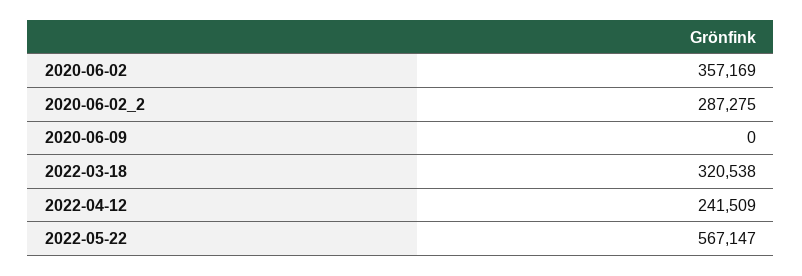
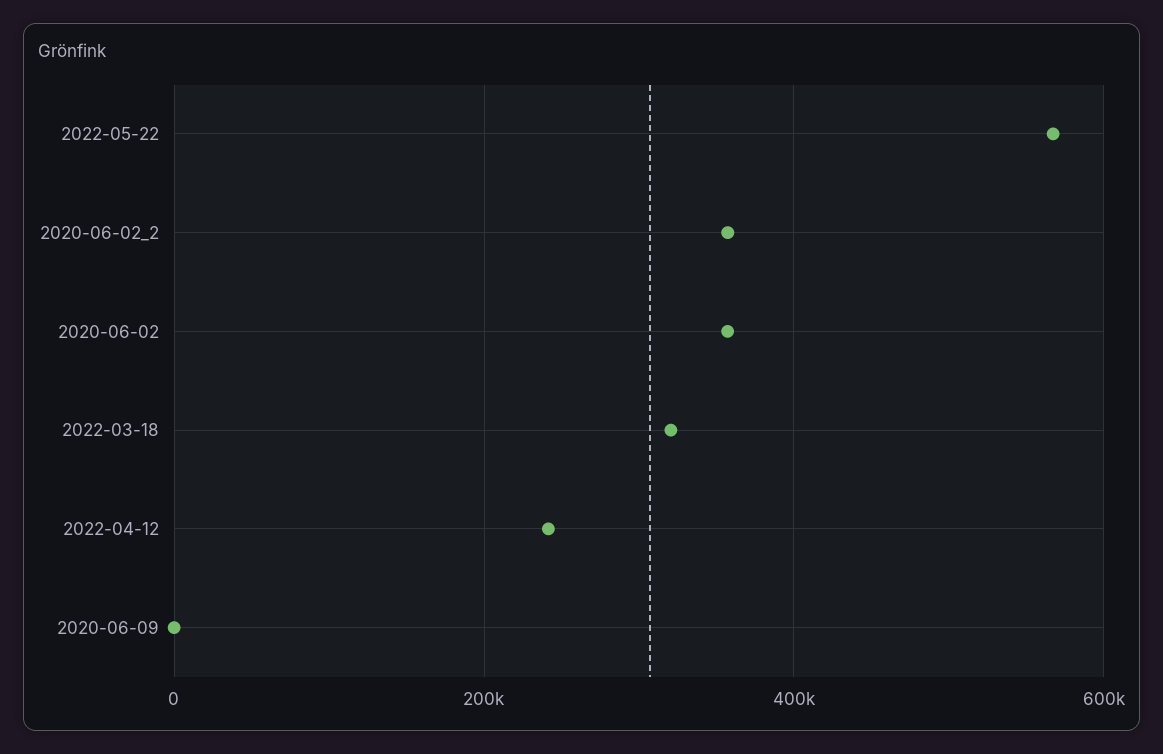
2020-06-02_2: 287275 -> 360000

